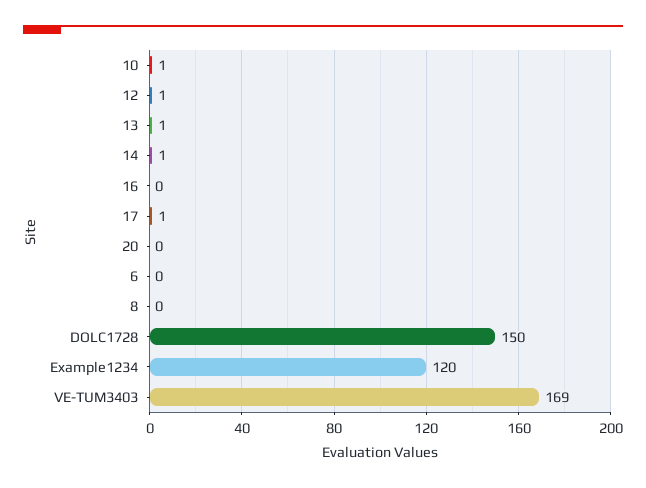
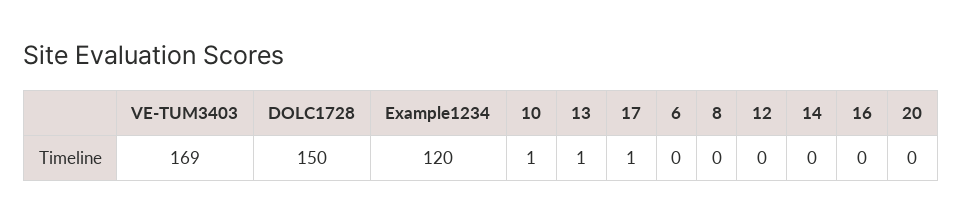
12: 1 -> 0
14: 1 -> 0

